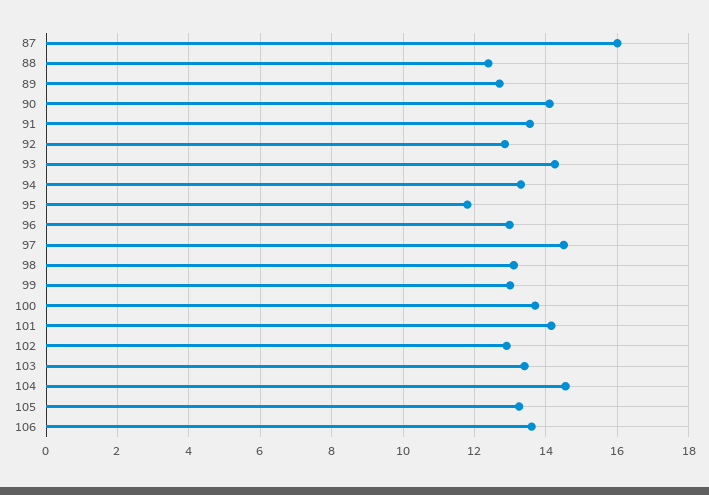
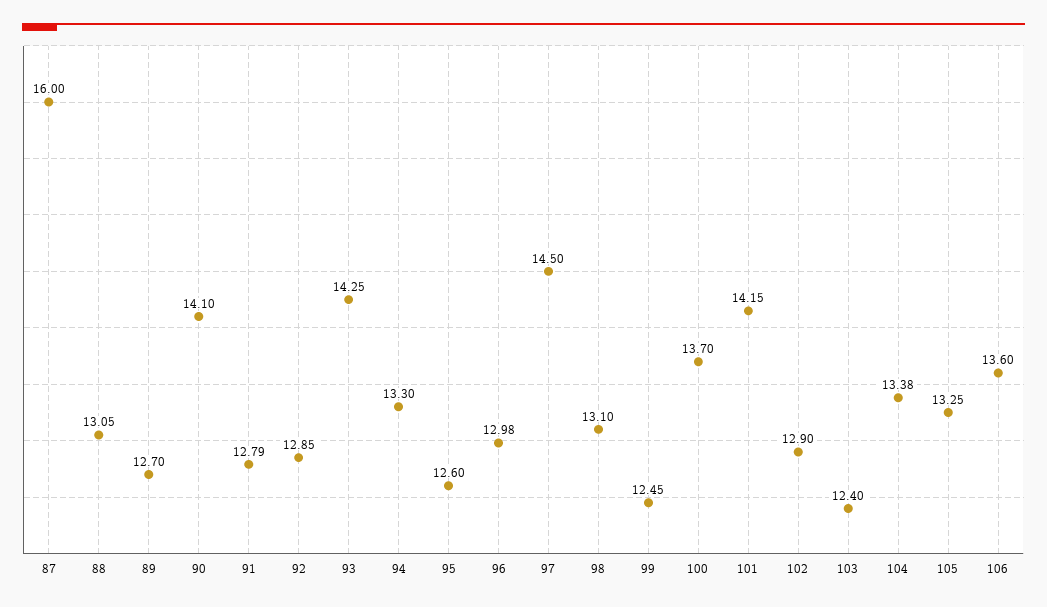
88: 12.4 -> 13.05
91: 13.6 -> 12.79
95: 11.8 -> 12.6
99: 13 -> 12.45
103: 13.4 -> 12.4
104: 14.6 -> 13.38

